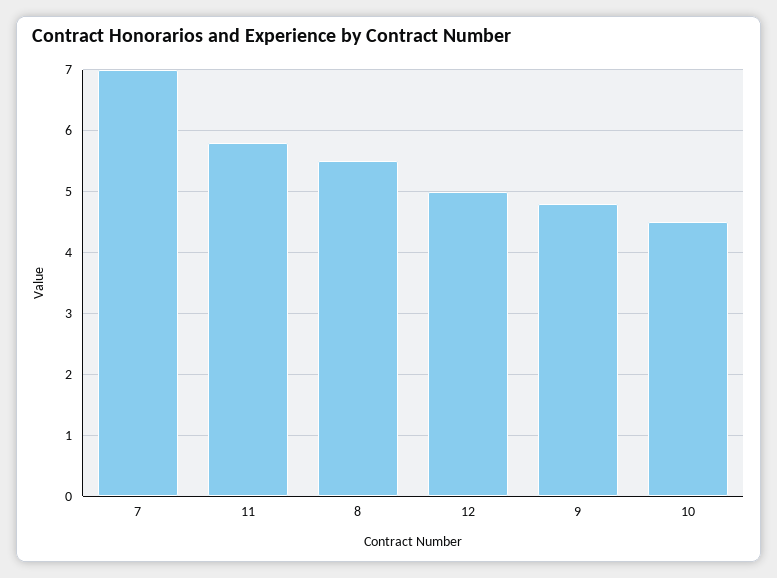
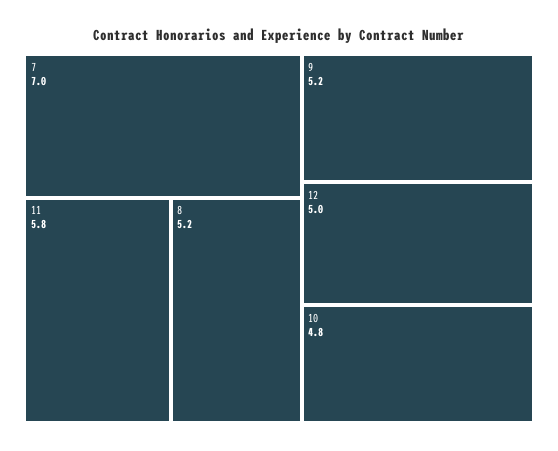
8: 5.5 -> 5.2
9: 4.8 -> 5.2
10: 4.5 -> 4.8

